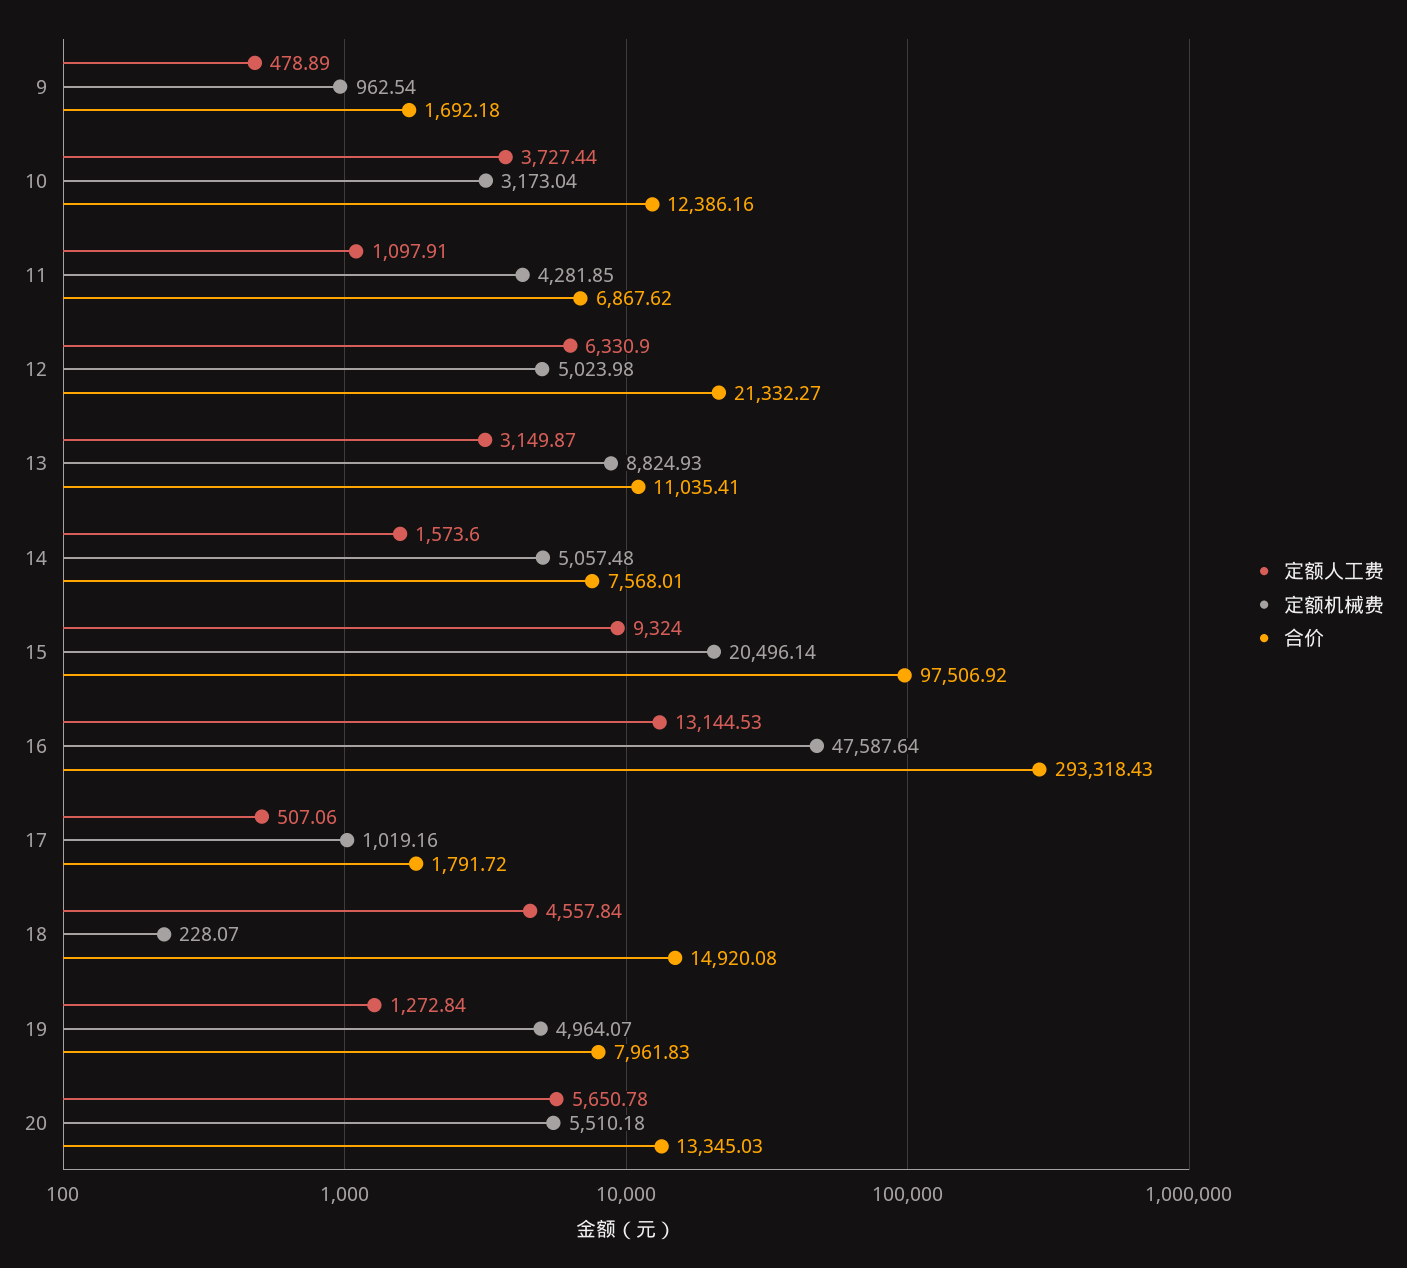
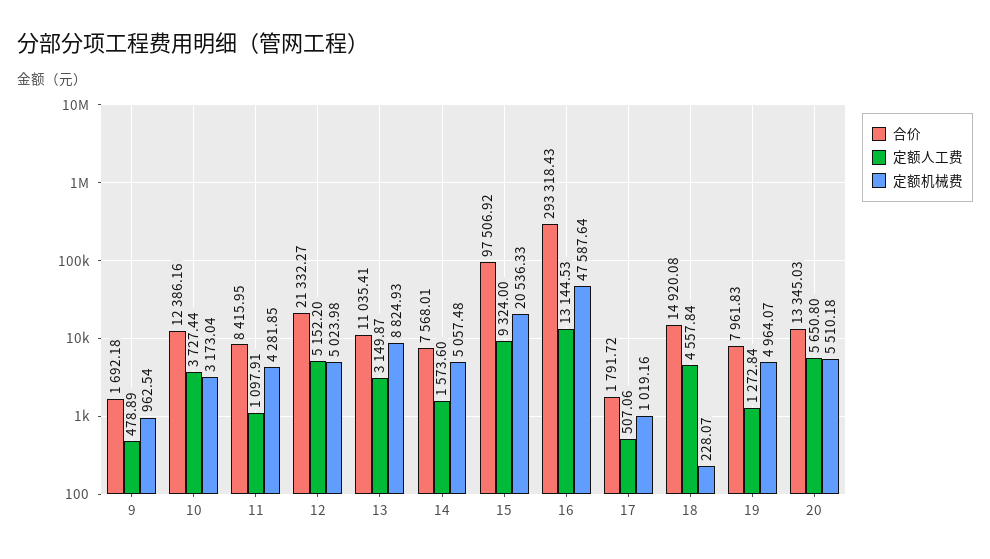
合价, 11: 6867.62 -> 8415.95
定额人工费, 12: 6330.9 -> 5152.2
定额机械费, 15: 20496.14 -> 20536.33
定额人工费, 20: 5650.78 -> 5650.8

